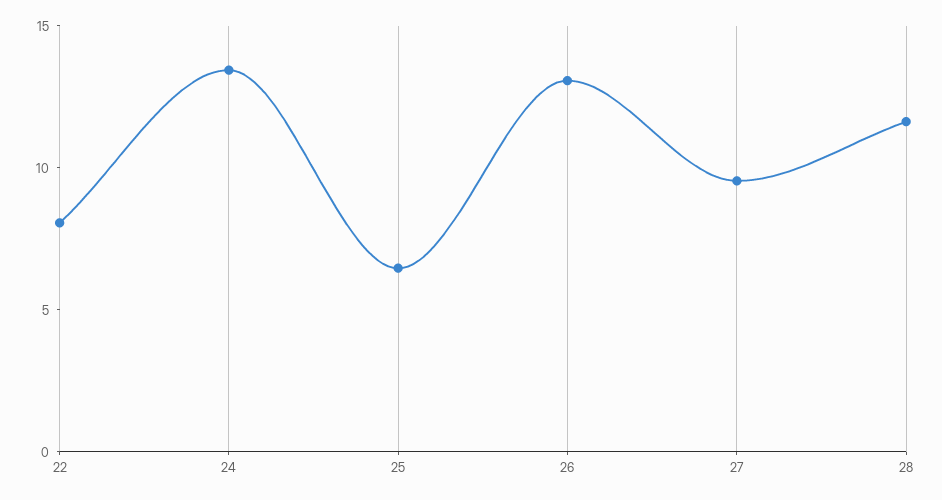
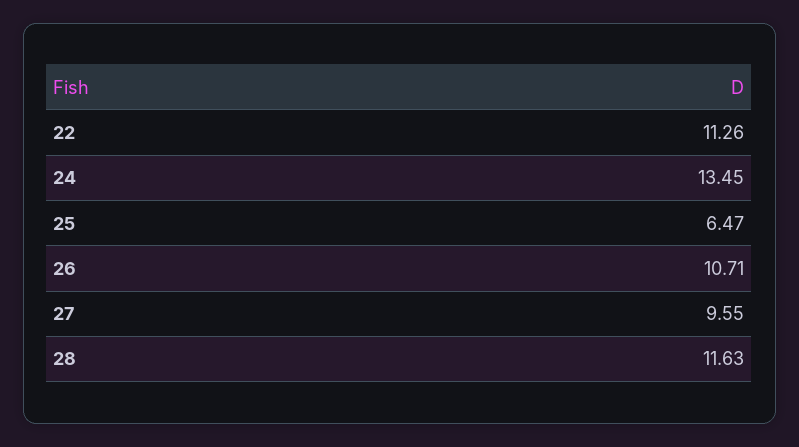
22: 8 -> 11.26
26: 13 -> 10.71

